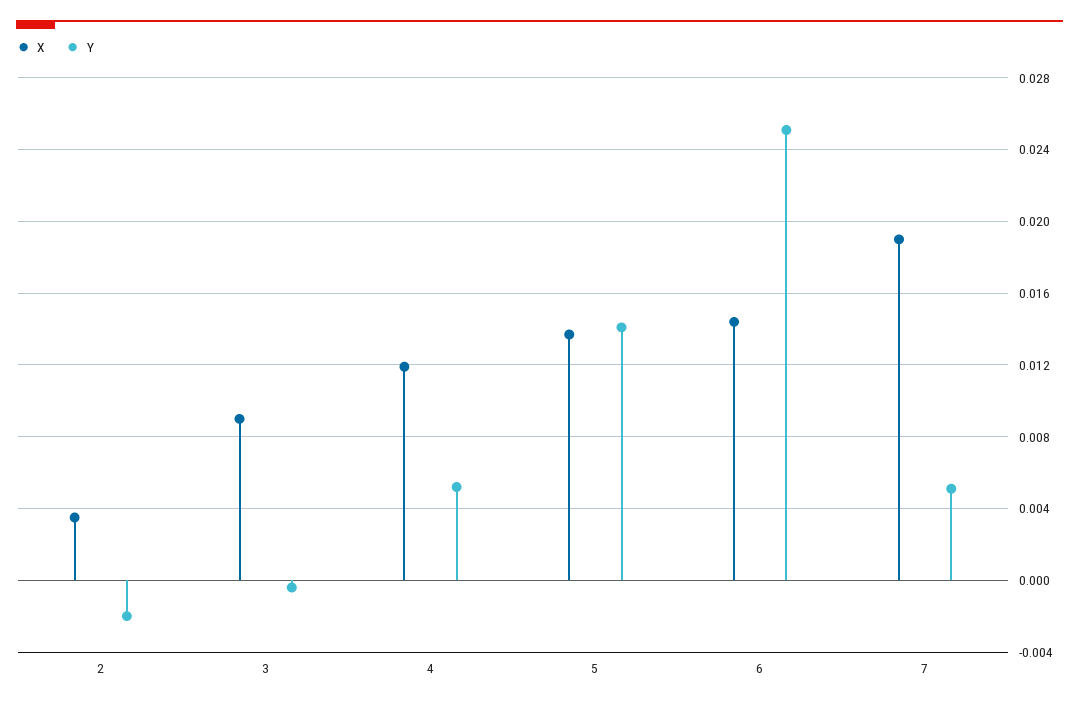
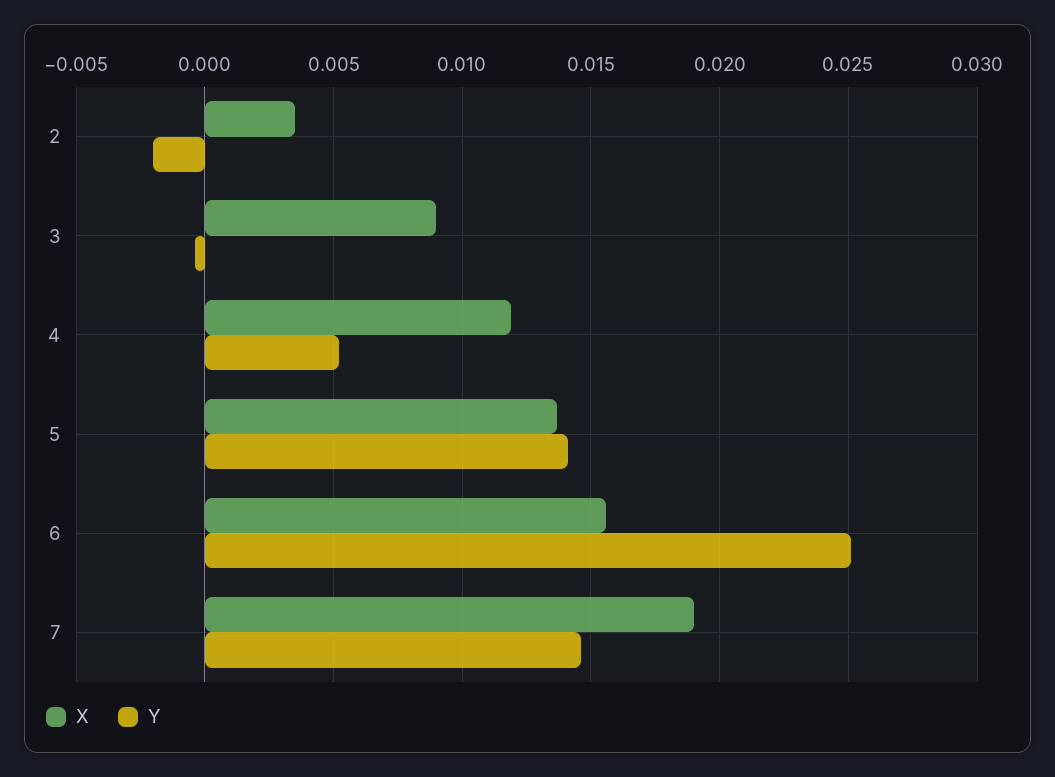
X, 6: 0.0145 -> 0.0155
Y, 7: 0.005 -> 0.0145

